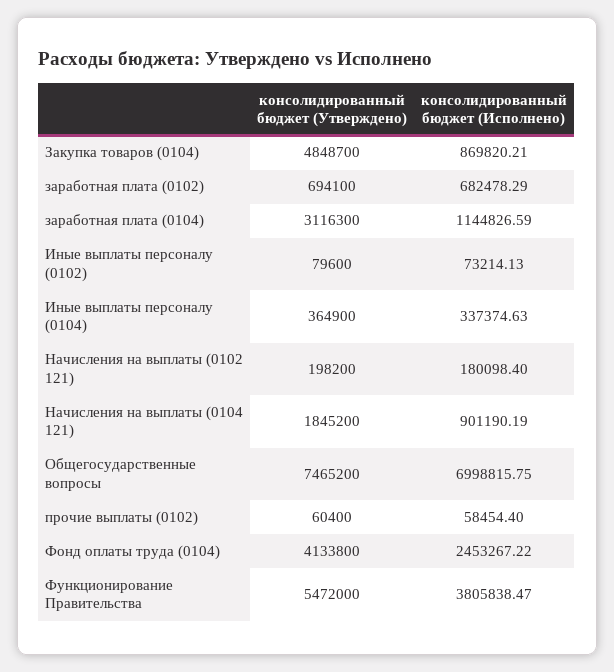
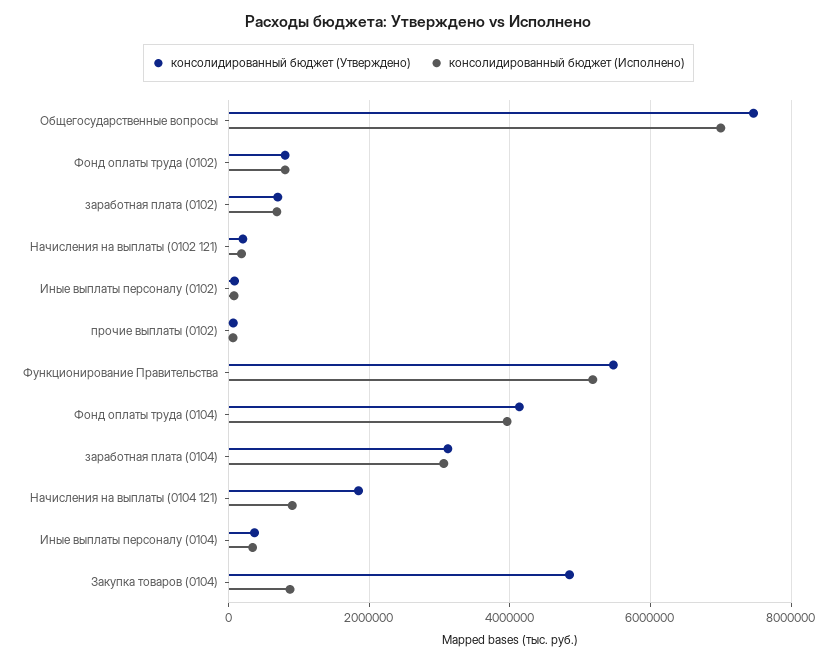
консолидированный бюджет (Исполнено), заработная плата (0104): 1144826.59 -> 3000000
консолидированный бюджет (Исполнено), Фонд оплаты труда (0104): 2453267.22 -> 4000000
консолидированный бюджет (Исполнено), Функционирование Правительства: 3805838.47 -> 5200000
консолидированный бюджет (Утверждено), Фонд оплаты труда (0102): none -> 800000
консолидированный бюджет (Исполнено), Фонд оплаты труда (0102): none -> 800000

